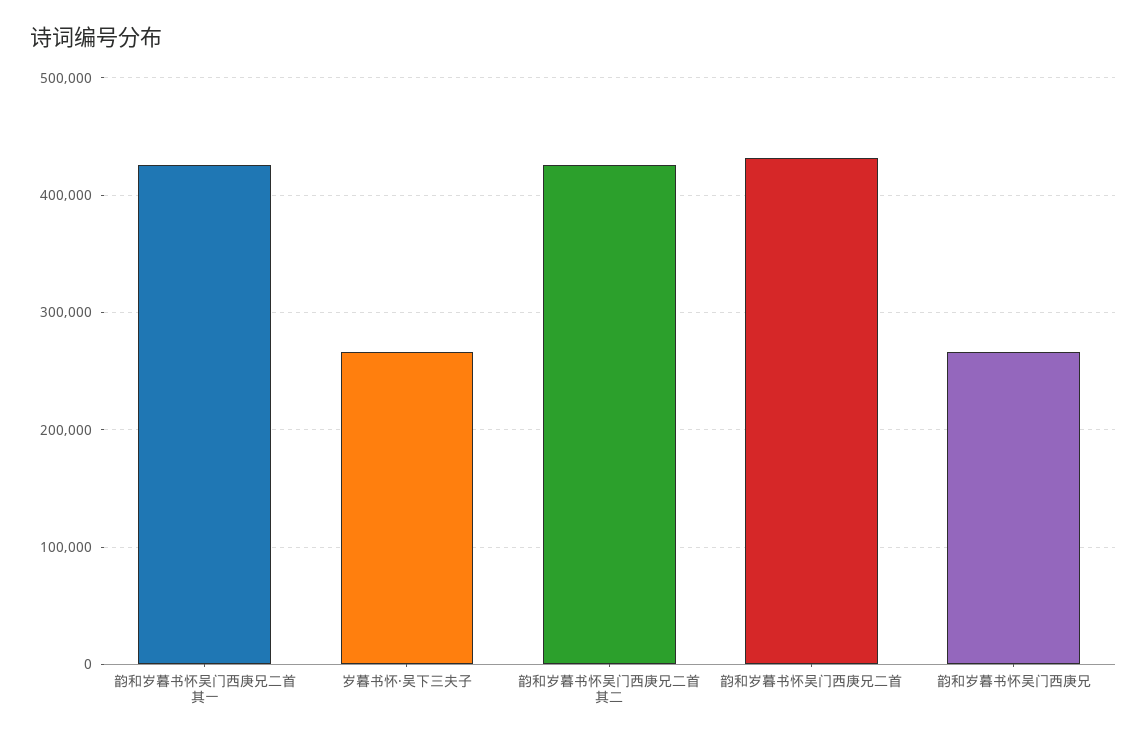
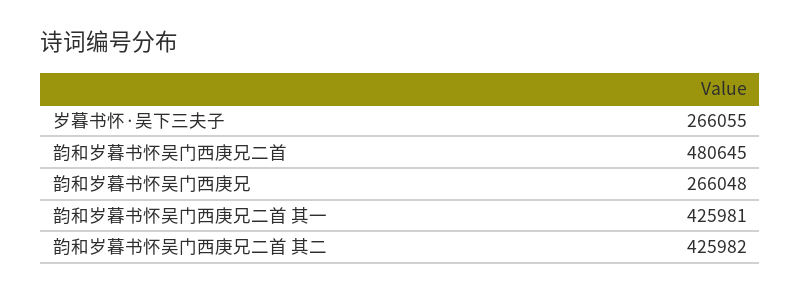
韵和岁暮书怀吴门西庚兄二首: 430000 -> 480645

